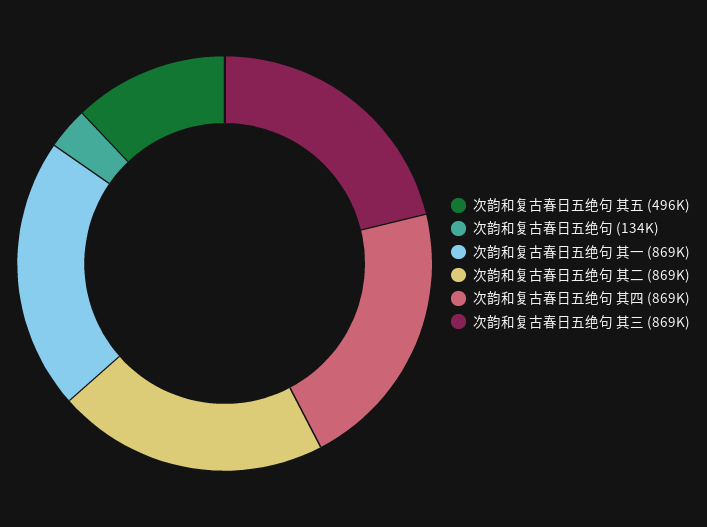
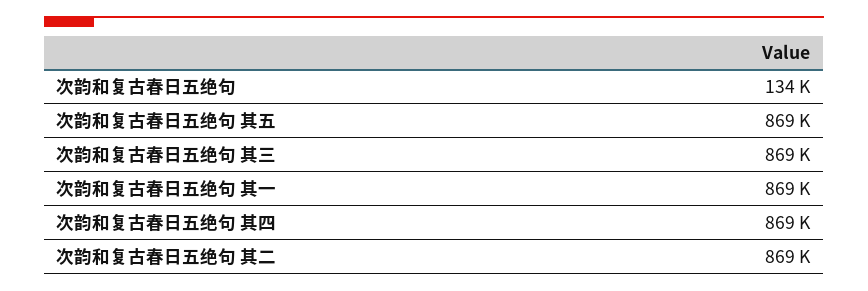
次韵和复古春日五绝句 其五: 496000 -> 869000

